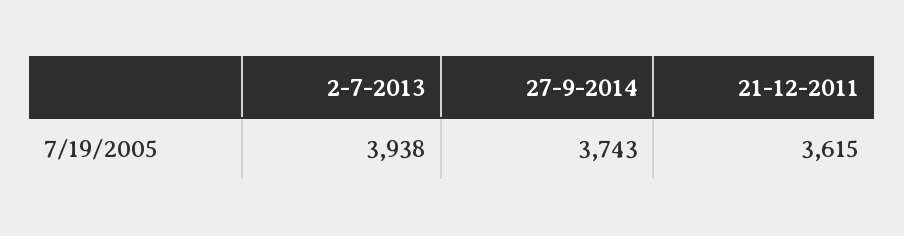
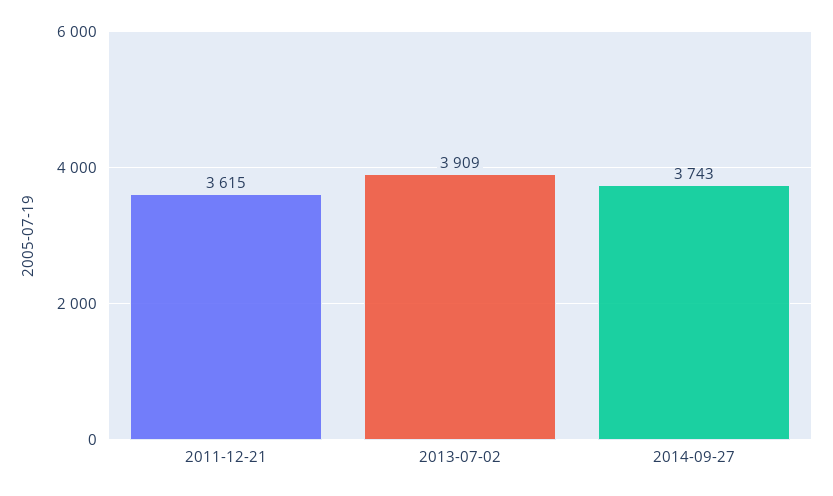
2-7-2013: 3938 -> 3909

